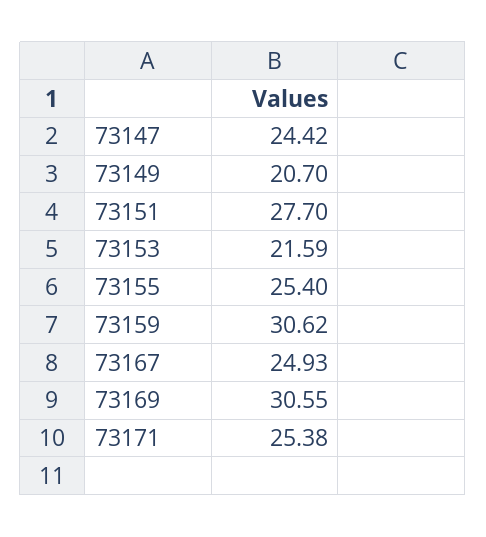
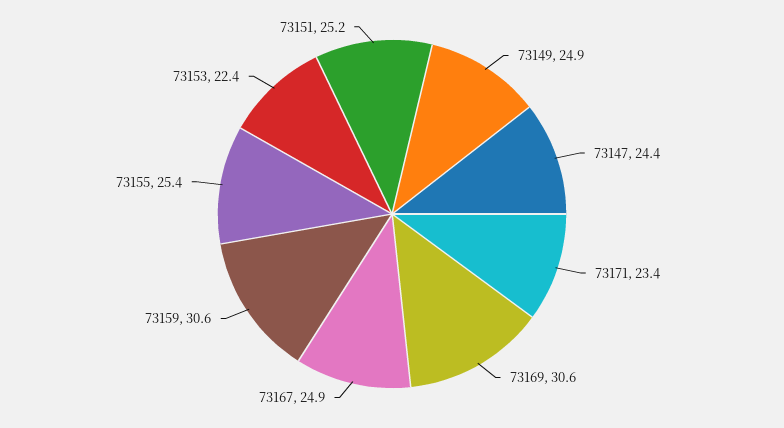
73149: 20.7 -> 24.9
73151: 27.7 -> 25.2
73153: 21.59 -> 22.4
73171: 25.38 -> 23.4

